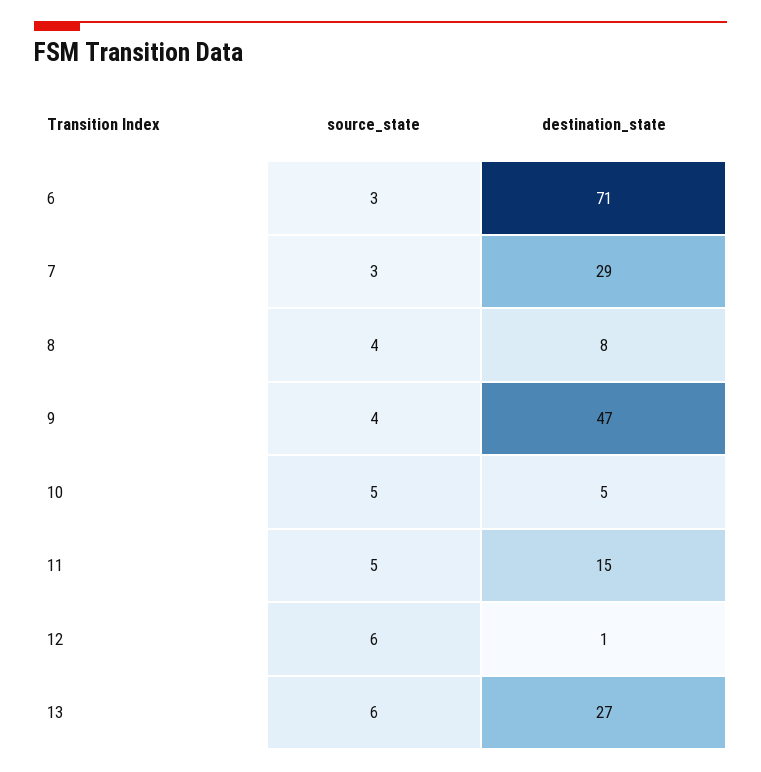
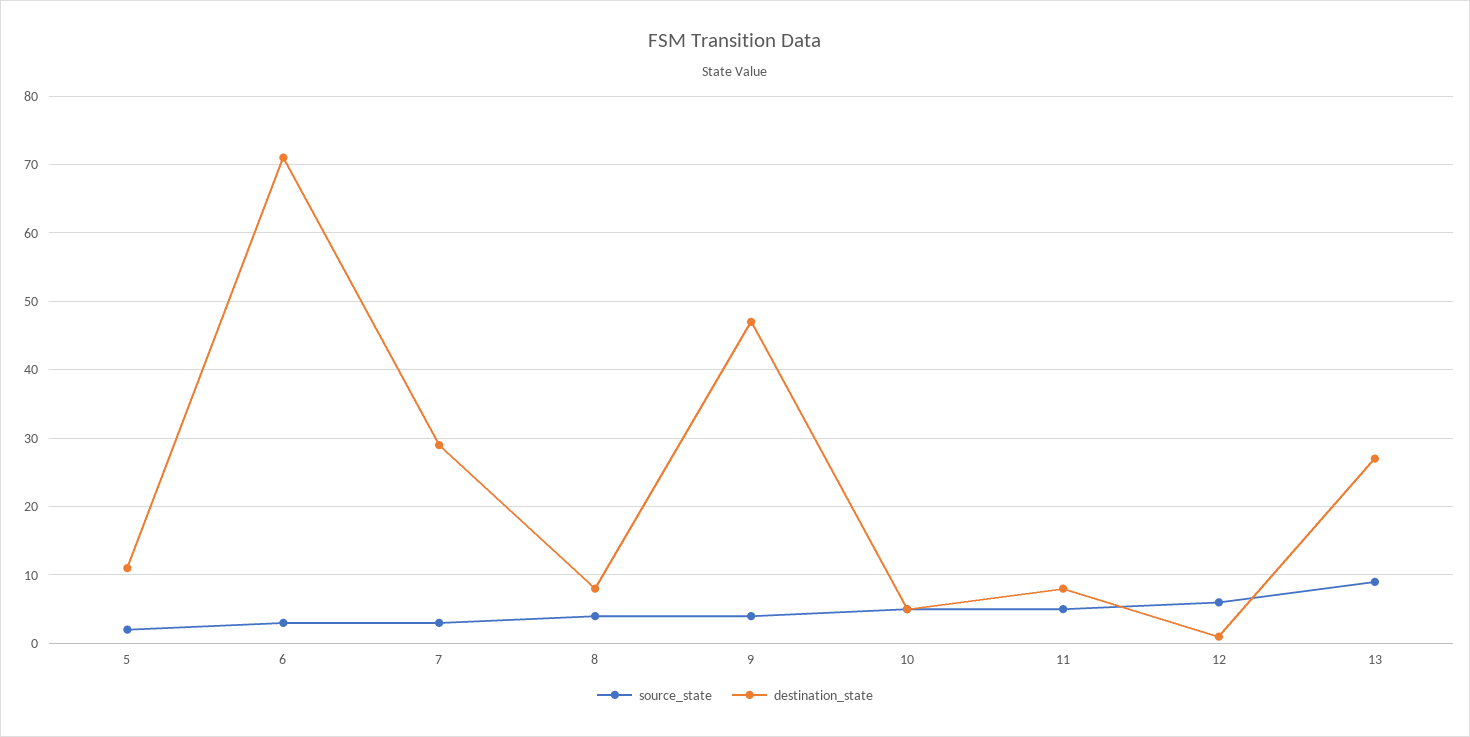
destination_state, 11: 15 -> 8
source_state, 13: 6 -> 9
source_state, 5: none -> 2
destination_state, 5: none -> 11

